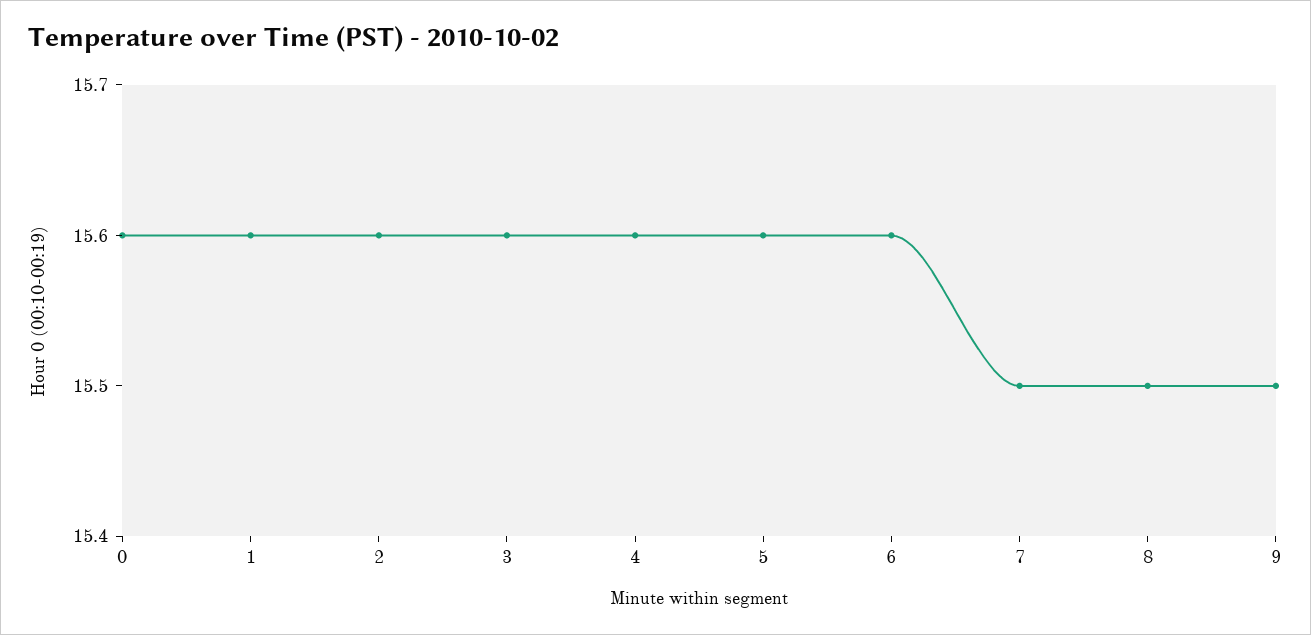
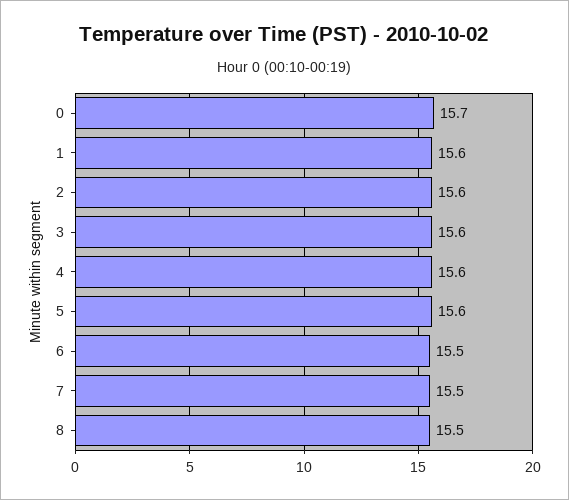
0: 15.6 -> 15.7
6: 15.6 -> 15.5
9: 15.5 -> none

